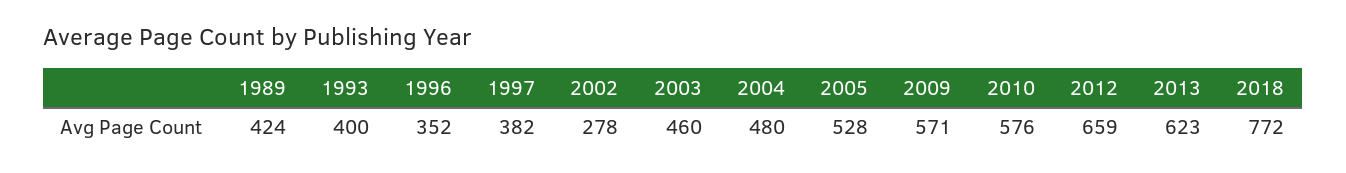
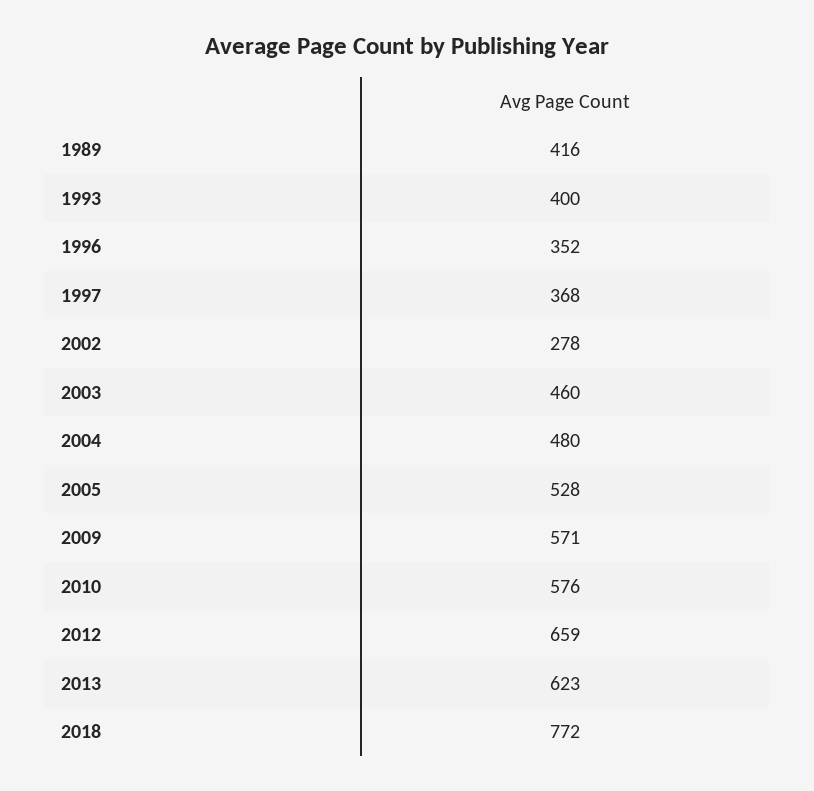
1989: 424 -> 416
1997: 382 -> 368

